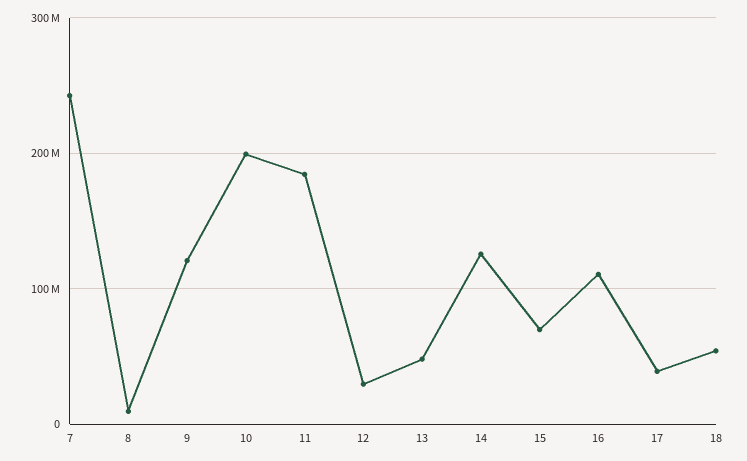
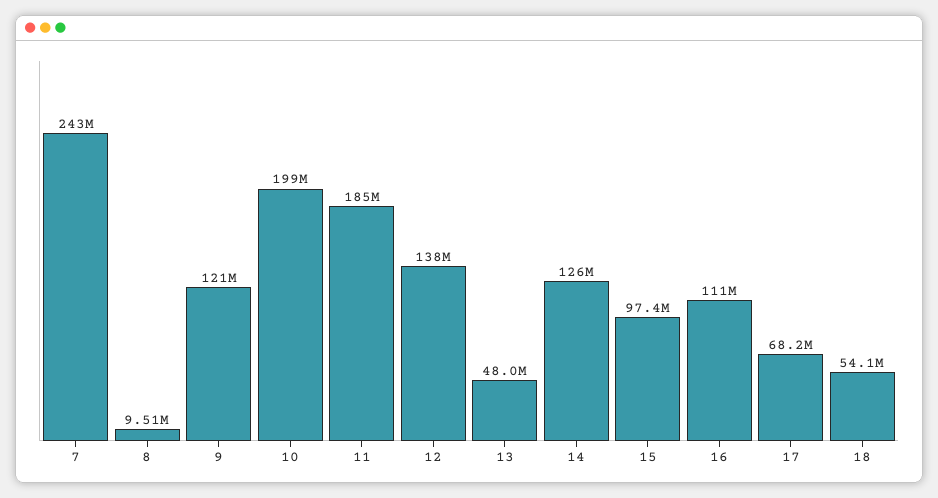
12: 30000000 -> 138000000
15: 70000000 -> 97400000
17: 40000000 -> 68200000

